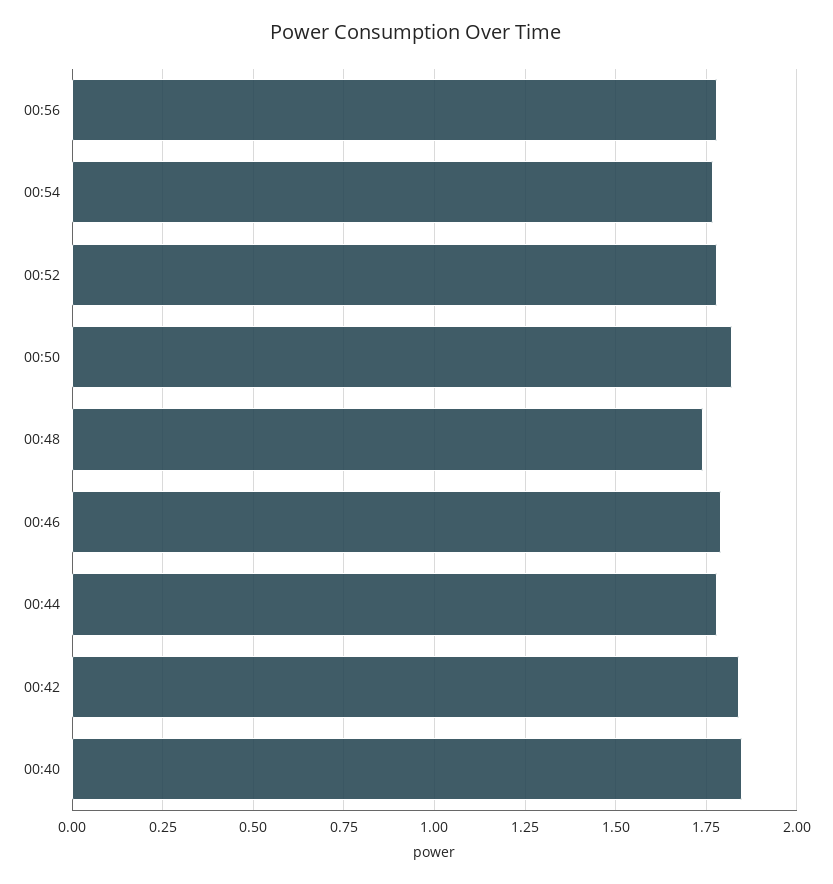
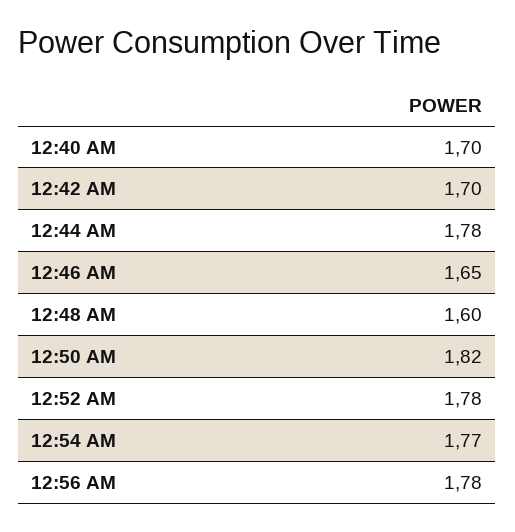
00:48: 1.75 -> 1.6
00:46: 1.8 -> 1.65
00:42: 1.85 -> 1.7
00:40: 1.85 -> 1.7

